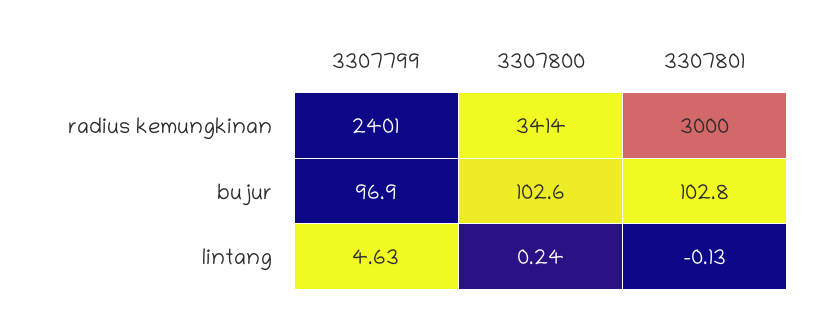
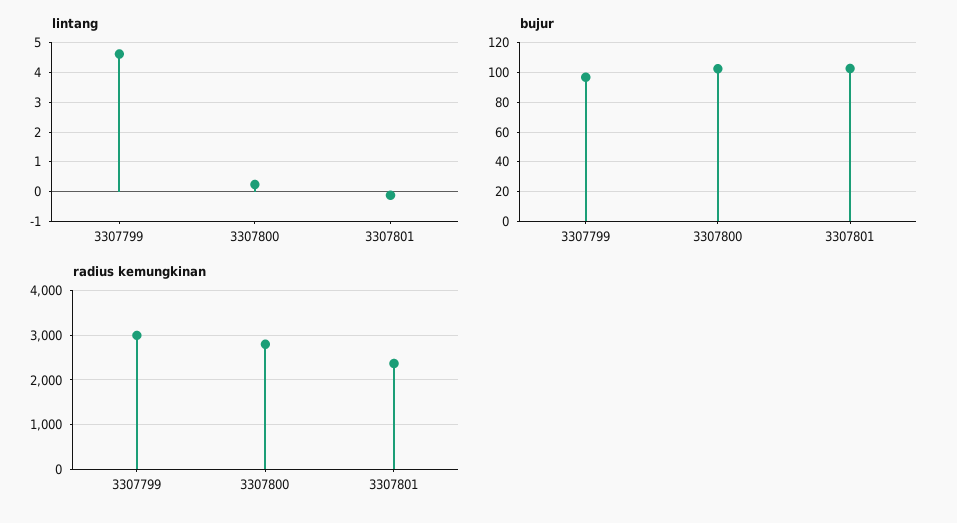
radius kemungkinan, 3307799: 2401 -> 3000
radius kemungkinan, 3307800: 3414 -> 2800
radius kemungkinan, 3307801: 3000 -> 2400

